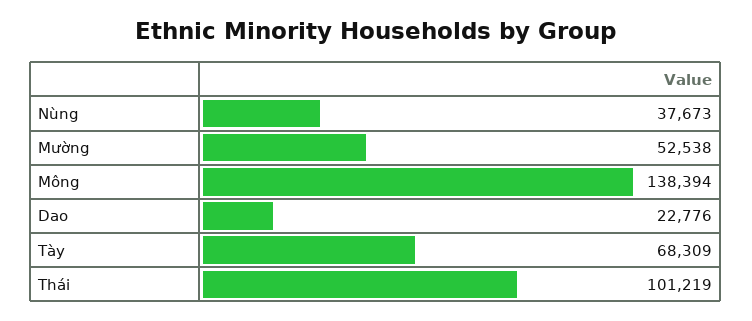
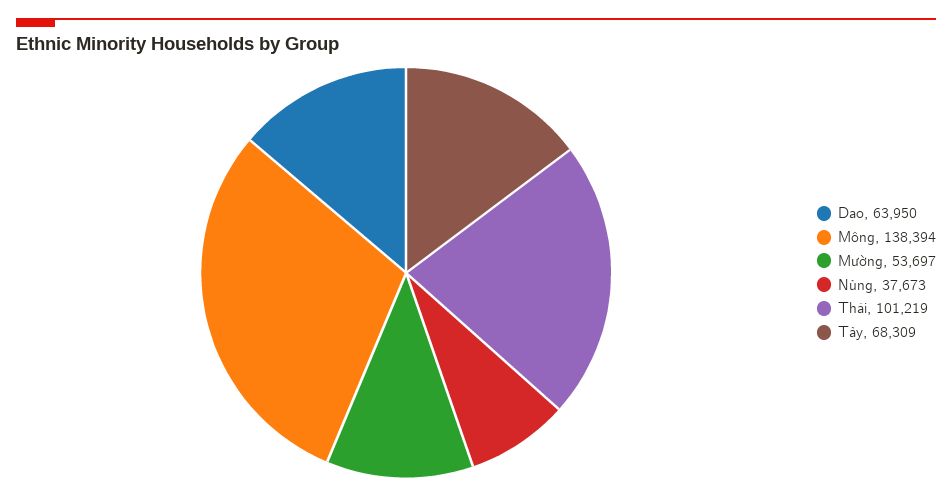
Mường: 52538 -> 53697
Dao: 22776 -> 63950

